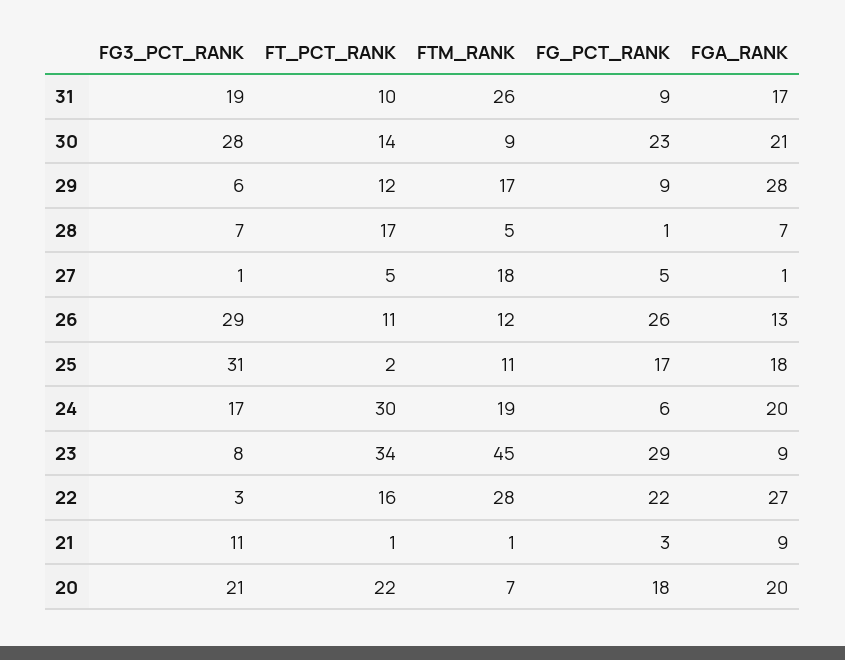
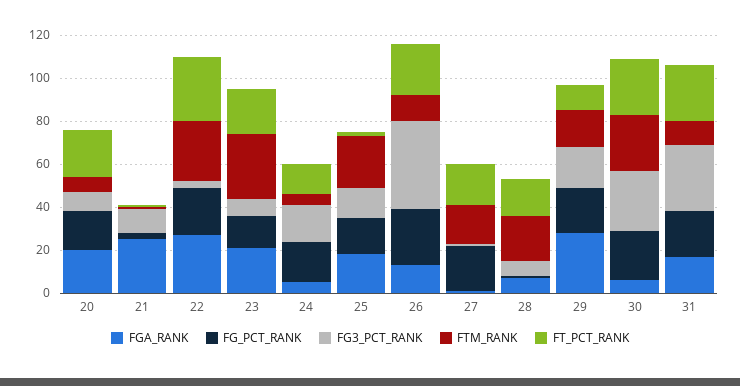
FG3_PCT_RANK, 31: 19 -> 30
FT_PCT_RANK, 31: 10 -> 25
FTM_RANK, 31: 26 -> 10
FG_PCT_RANK, 31: 9 -> 20
FT_PCT_RANK, 30: 14 -> 25
FTM_RANK, 30: 9 -> 25
FGA_RANK, 30: 21 -> 5
FG3_PCT_RANK, 29: 6 -> 20
FG_PCT_RANK, 29: 9 -> 20
FTM_RANK, 28: 5 -> 20
FT_PCT_RANK, 27: 5 -> 20
FG_PCT_RANK, 27: 5 -> 20
FG3_PCT_RANK, 26: 29 -> 40
FT_PCT_RANK, 26: 11 -> 25
FG3_PCT_RANK, 25: 31 -> 15
FTM_RANK, 25: 11 -> 25
FT_PCT_RANK, 24: 30 -> 15
FTM_RANK, 24: 19 -> 5
FG_PCT_RANK, 24: 6 -> 20
FGA_RANK, 24: 20 -> 5
FT_PCT_RANK, 23: 34 -> 20
FTM_RANK, 23: 45 -> 30
FG_PCT_RANK, 23: 29 -> 15
FGA_RANK, 23: 9 -> 20
FT_PCT_RANK, 22: 16 -> 30
FGA_RANK, 21: 9 -> 25
FG3_PCT_RANK, 20: 21 -> 10

